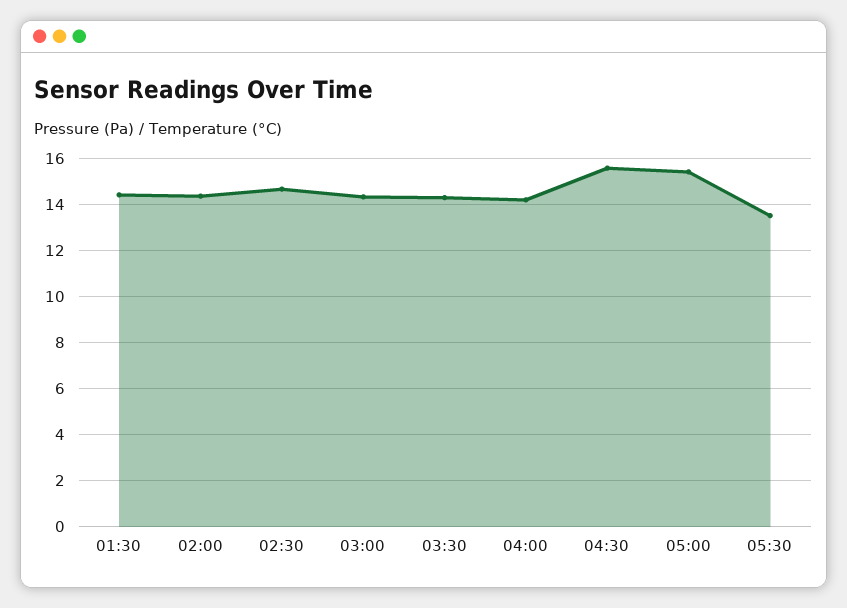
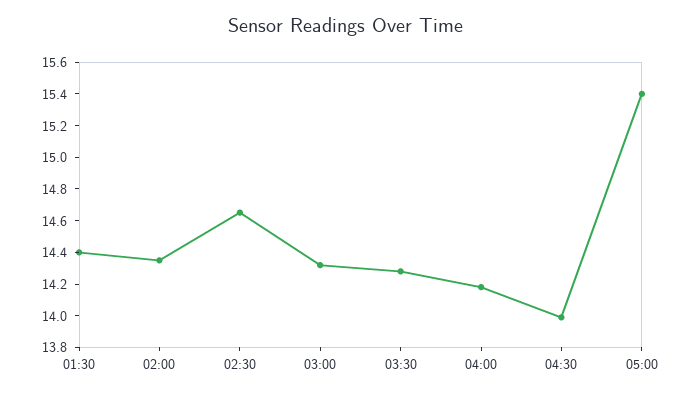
04:30: 15.5 -> 14
05:30: 13.5 -> none

